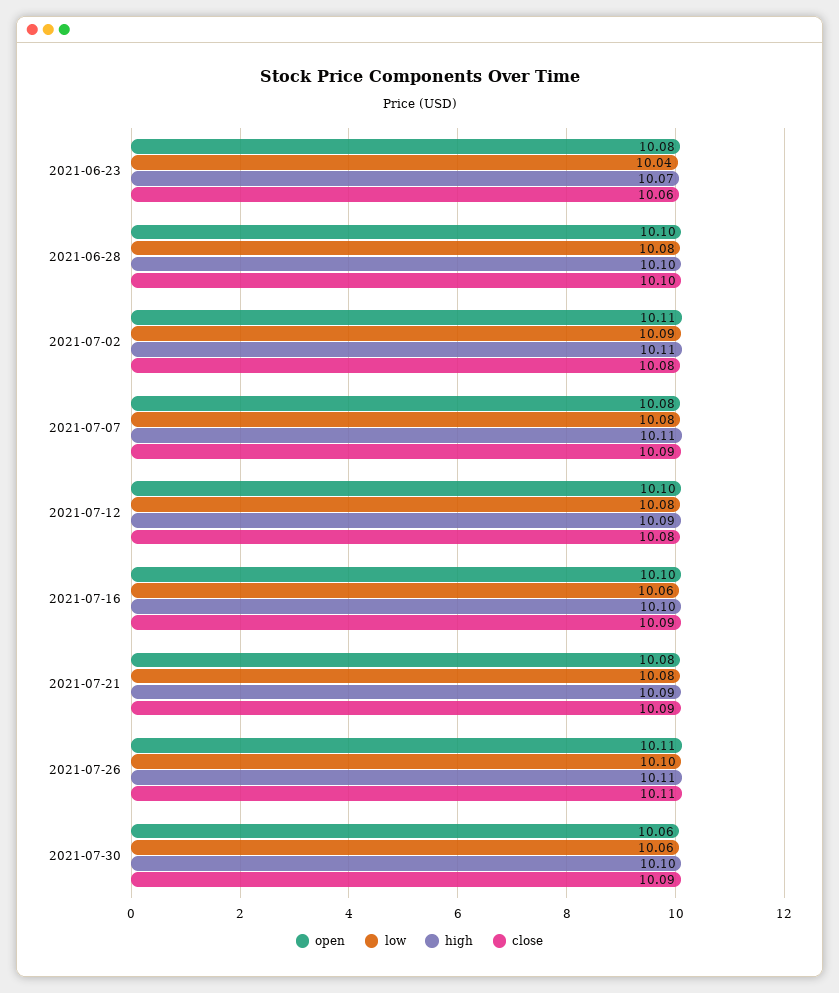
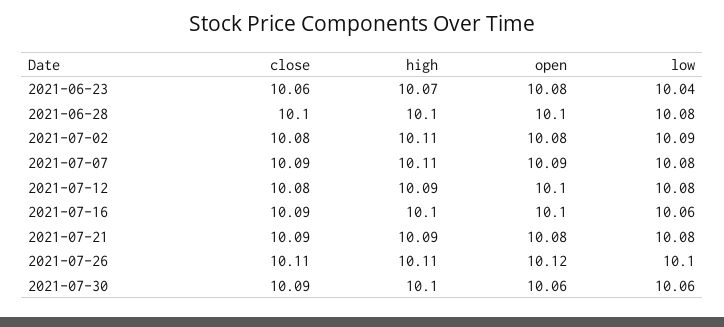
open, 2021-07-02: 10.11 -> 10.08
open, 2021-07-07: 10.08 -> 10.09
open, 2021-07-26: 10.11 -> 10.12

